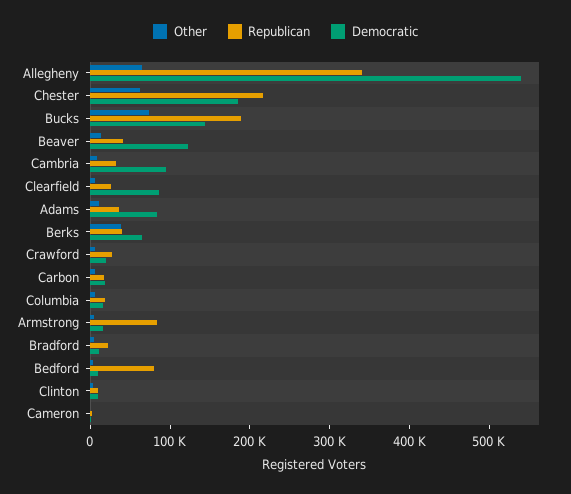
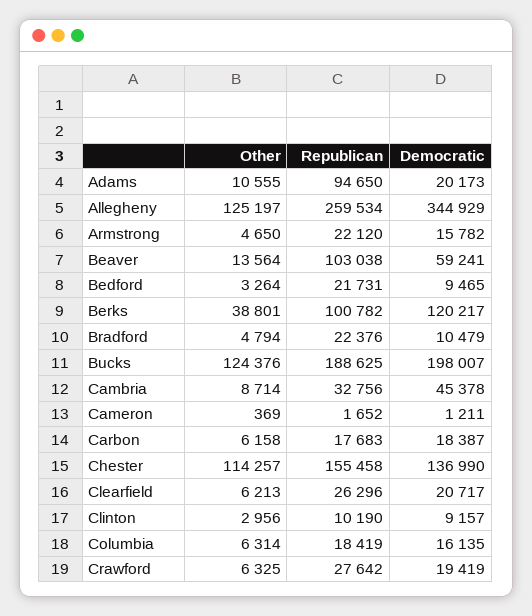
Other, Allegheny: 60000 -> 125197
Republican, Allegheny: 340000 -> 259534
Democratic, Allegheny: 540000 -> 344929
Other, Chester: 60000 -> 114257
Republican, Chester: 220000 -> 155458
Democratic, Chester: 180000 -> 136990
Other, Bucks: 80000 -> 124376
Democratic, Bucks: 140000 -> 198007
Republican, Beaver: 40000 -> 103038
Democratic, Beaver: 120000 -> 59241
Democratic, Cambria: 100000 -> 45378
Democratic, Clearfield: 80000 -> 20717
Republican, Adams: 40000 -> 94650
Democratic, Adams: 80000 -> 20173
Republican, Berks: 40000 -> 100782
Democratic, Berks: 60000 -> 120217
Republican, Armstrong: 80000 -> 22120
Republican, Bedford: 80000 -> 21731

